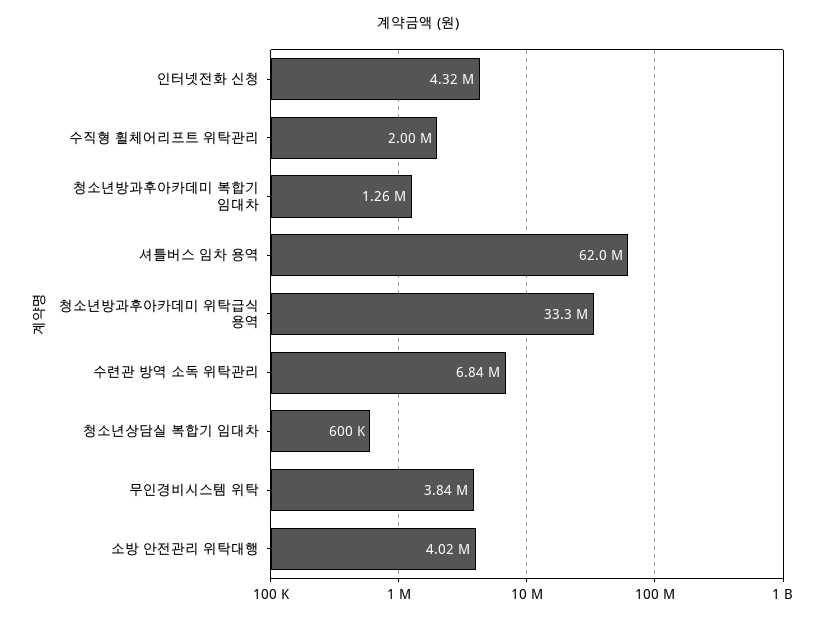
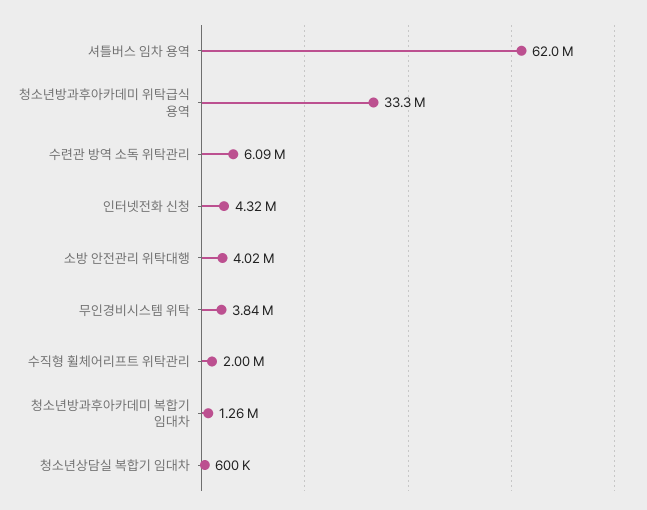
수련관 방역 소독 위탁관리: 6840000 -> 6090000

